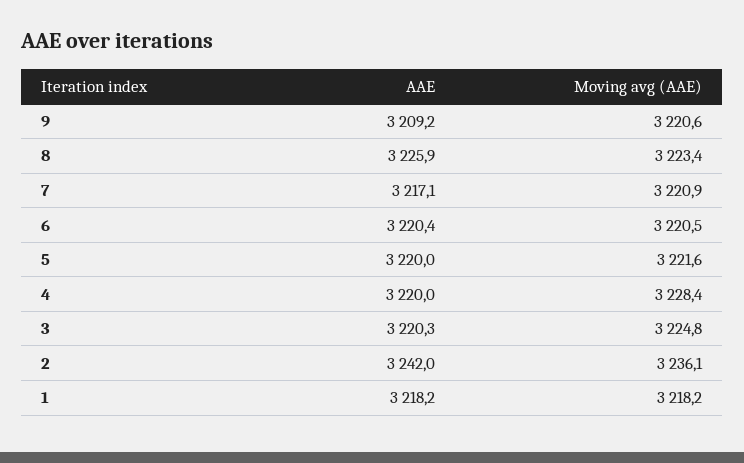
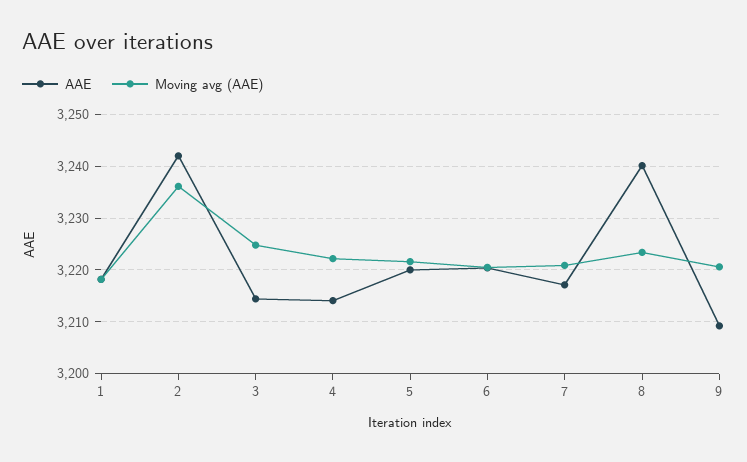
AAE, 8: 3225.9 -> 3240
AAE, 4: 3220 -> 3214
Moving avg (AAE), 4: 3228.4 -> 3222
AAE, 3: 3220.3 -> 3214

